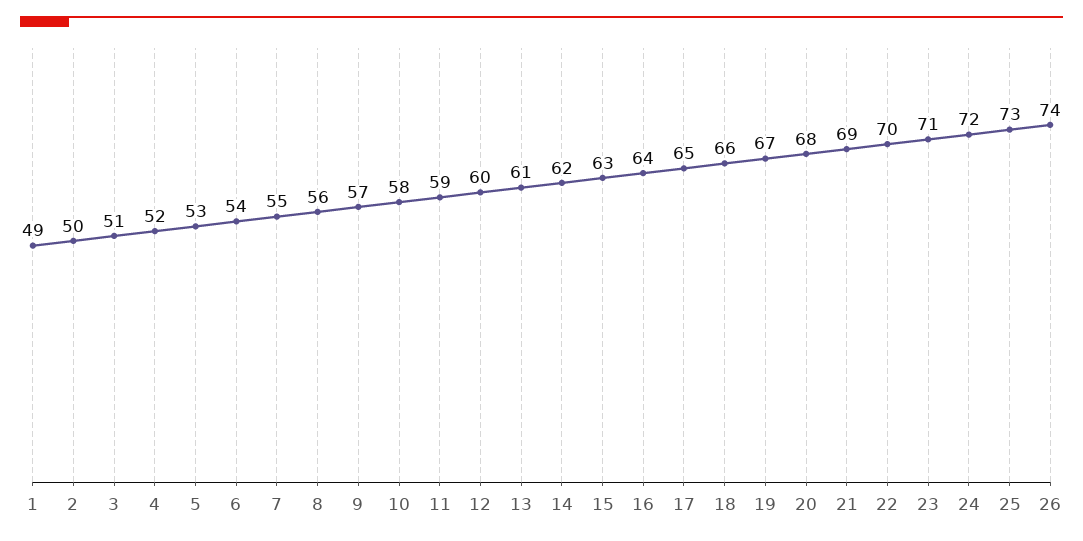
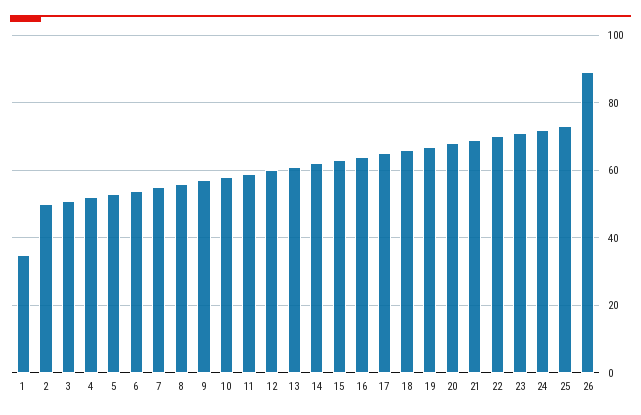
1: 49 -> 35
26: 74 -> 90

